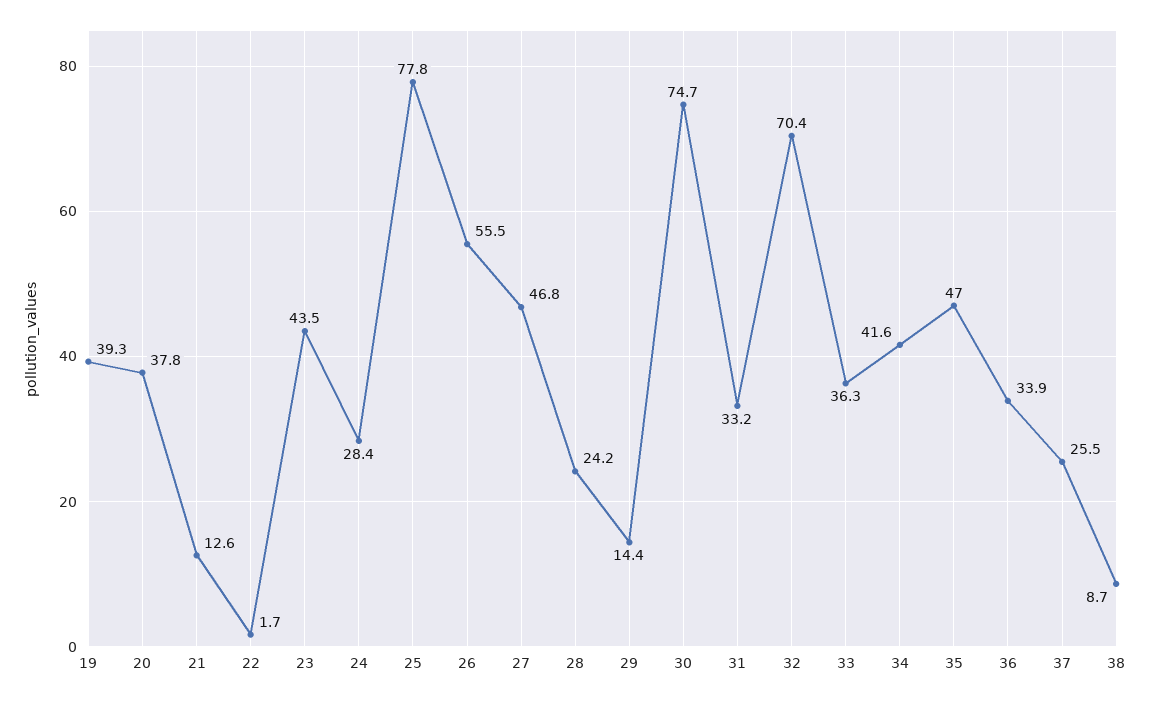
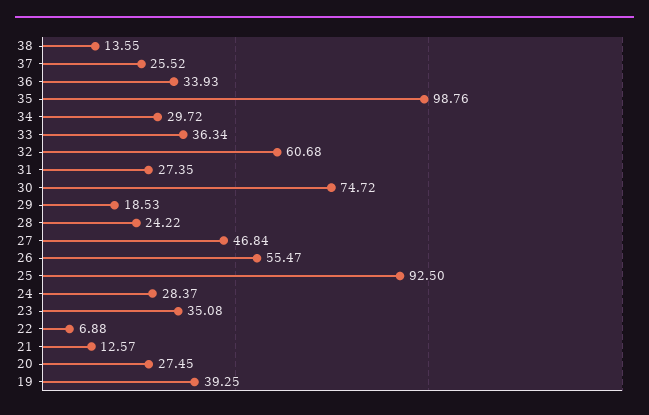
20: 37.8 -> 27.45
22: 1.7 -> 6.88
23: 43.5 -> 35.08
25: 77.8 -> 92.5
29: 14.4 -> 18.53
31: 33.2 -> 27.35
32: 70.4 -> 60.68
34: 41.6 -> 29.72
35: 47 -> 98.76
38: 8.7 -> 13.55

